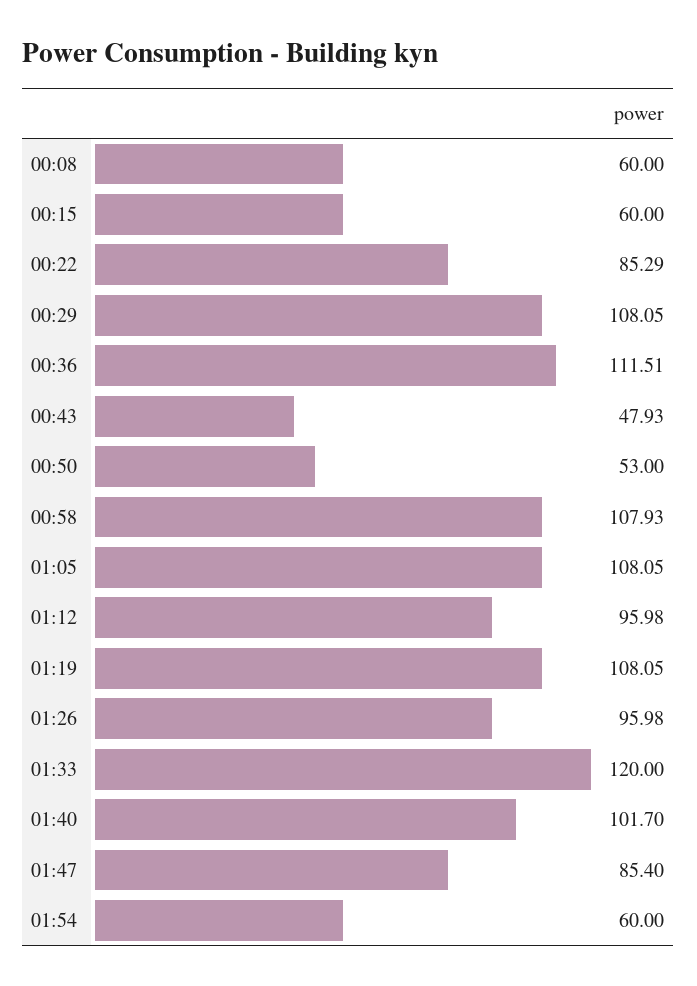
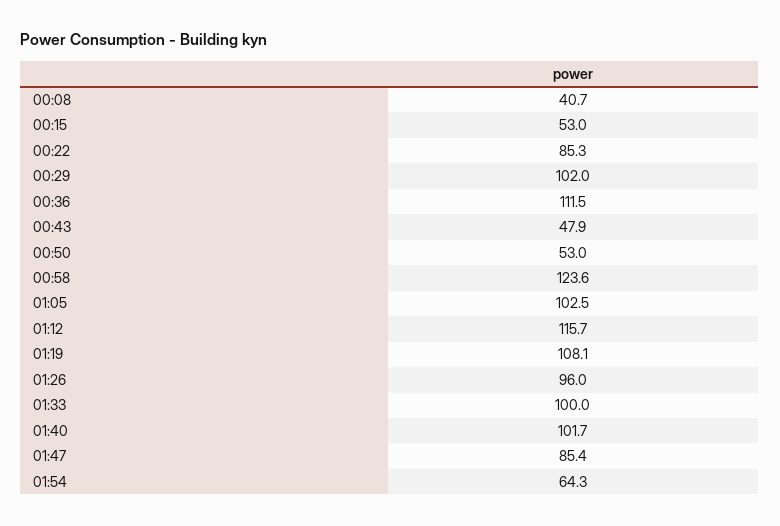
00:08: 60 -> 40.7
00:15: 60 -> 53
00:29: 108.05 -> 102
00:58: 107.93 -> 123.6
01:05: 108.05 -> 102.5
01:12: 95.98 -> 115.7
01:33: 120 -> 100
01:54: 60 -> 64.3

